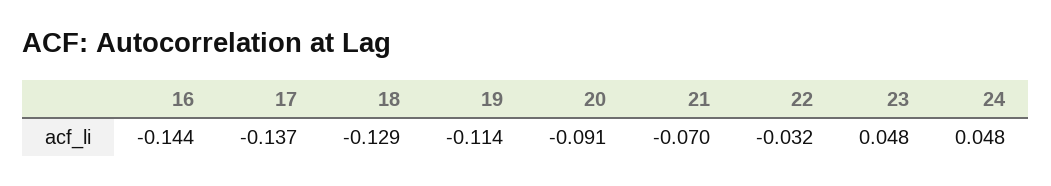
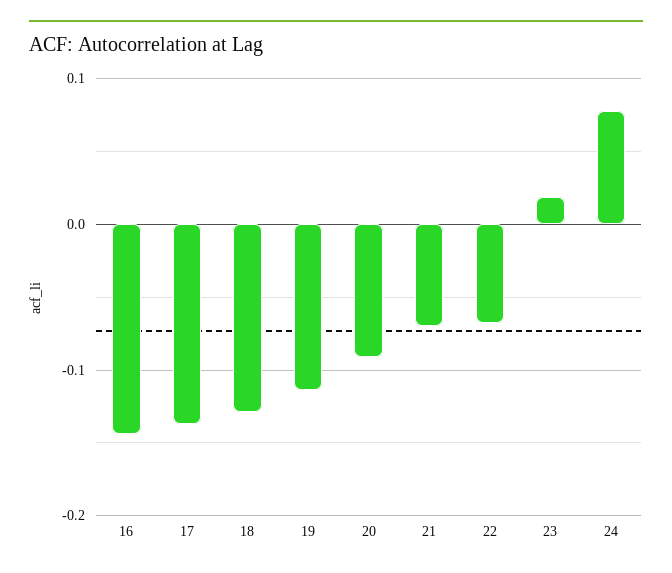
22: -0.032 -> -0.07
23: 0.048 -> 0.02
24: 0.048 -> 0.08

